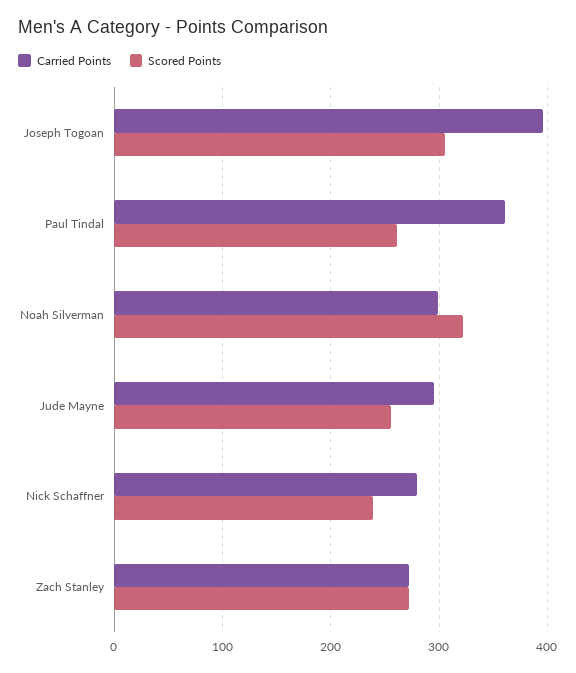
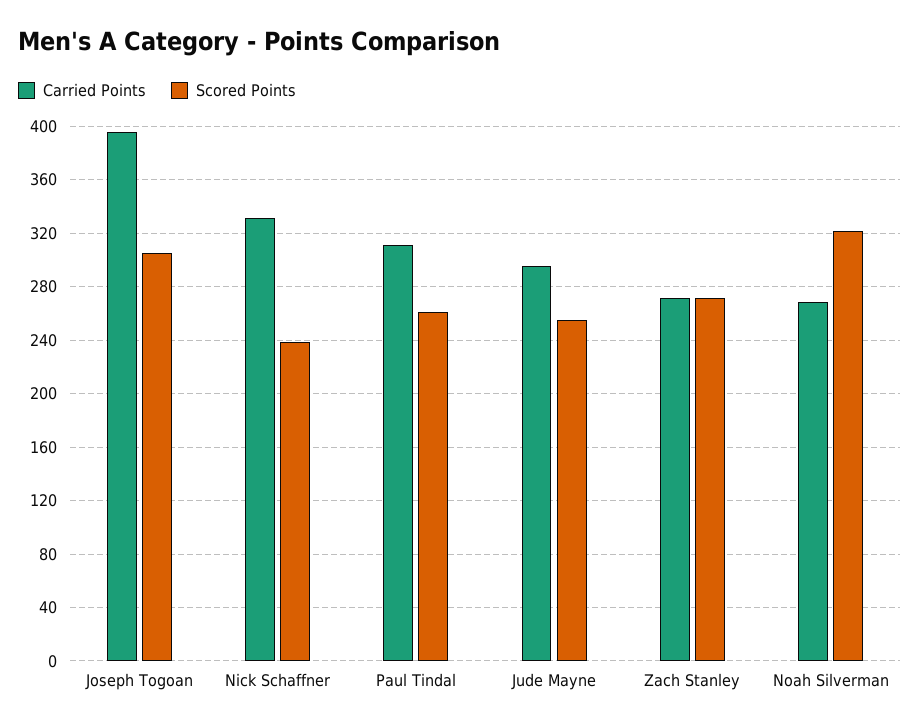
Carried Points, Paul Tindal: 360 -> 310
Carried Points, Noah Silverman: 300 -> 270
Carried Points, Nick Schaffner: 280 -> 330

